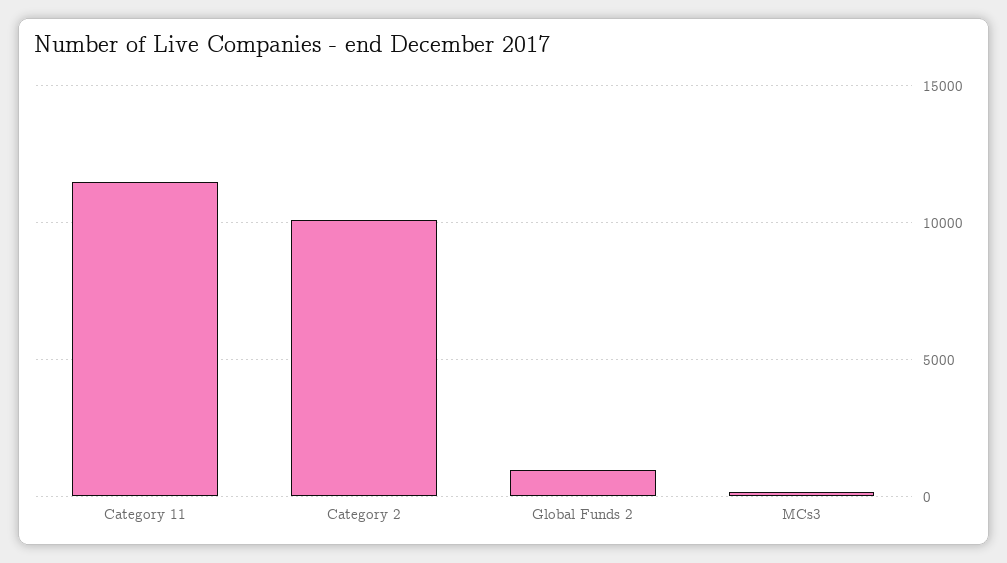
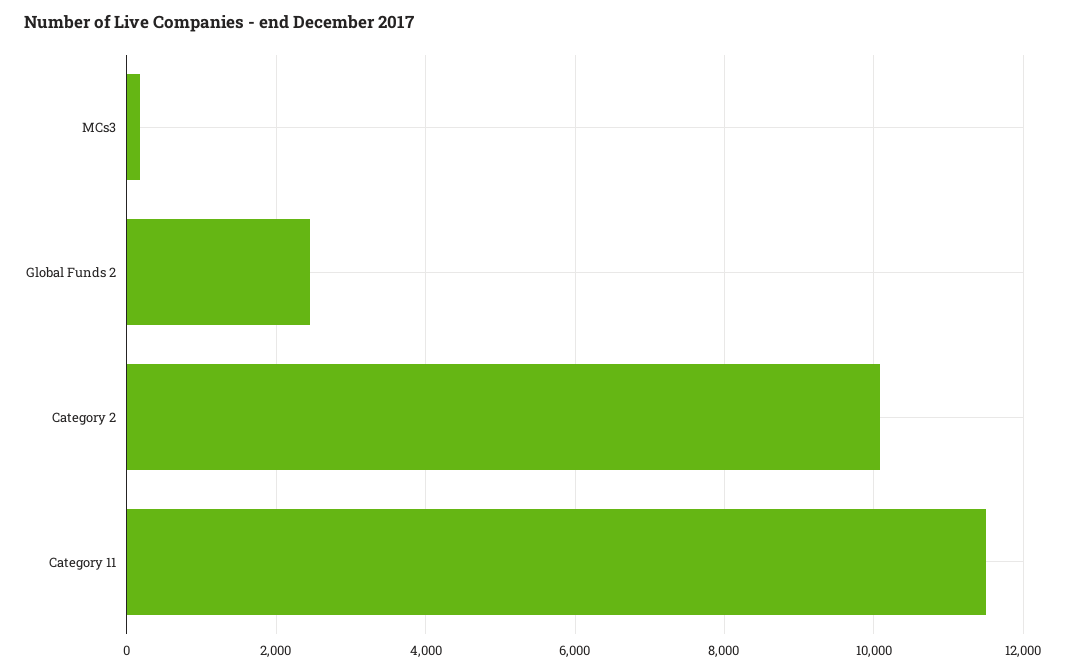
Global Funds 2: 1000 -> 2400

